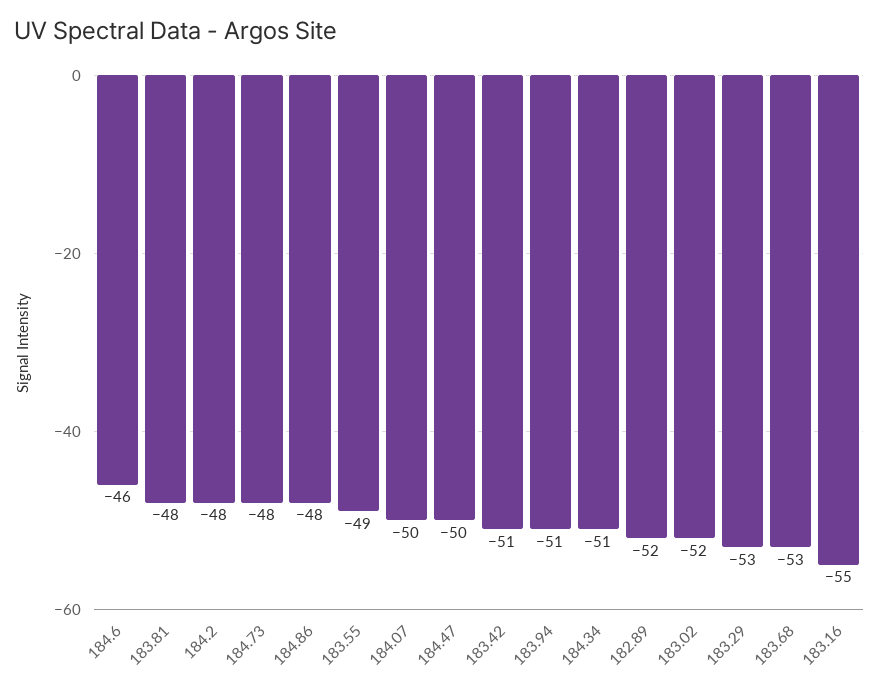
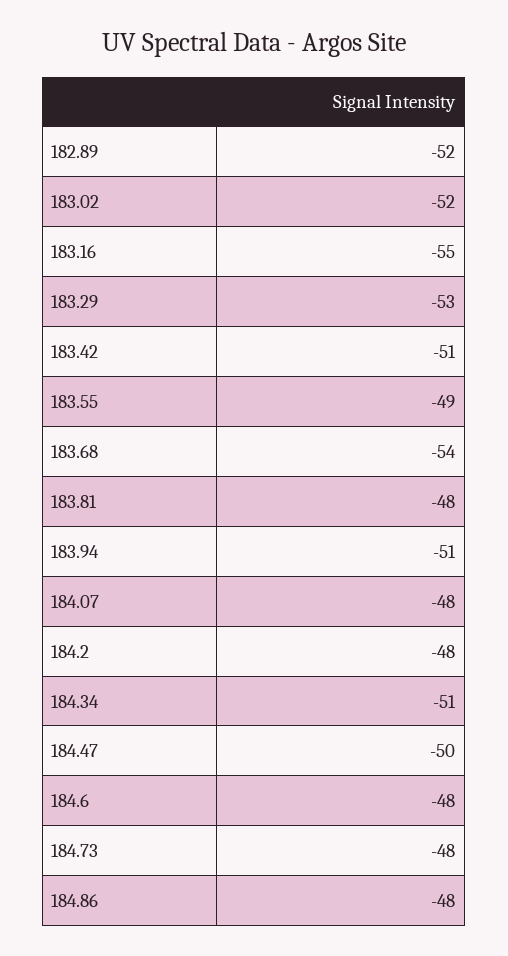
184.6: -46 -> -48
184.07: -50 -> -48
183.68: -53 -> -54

